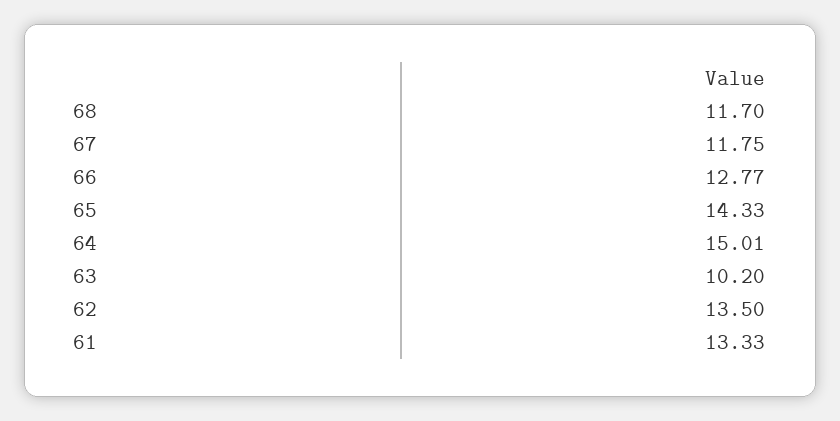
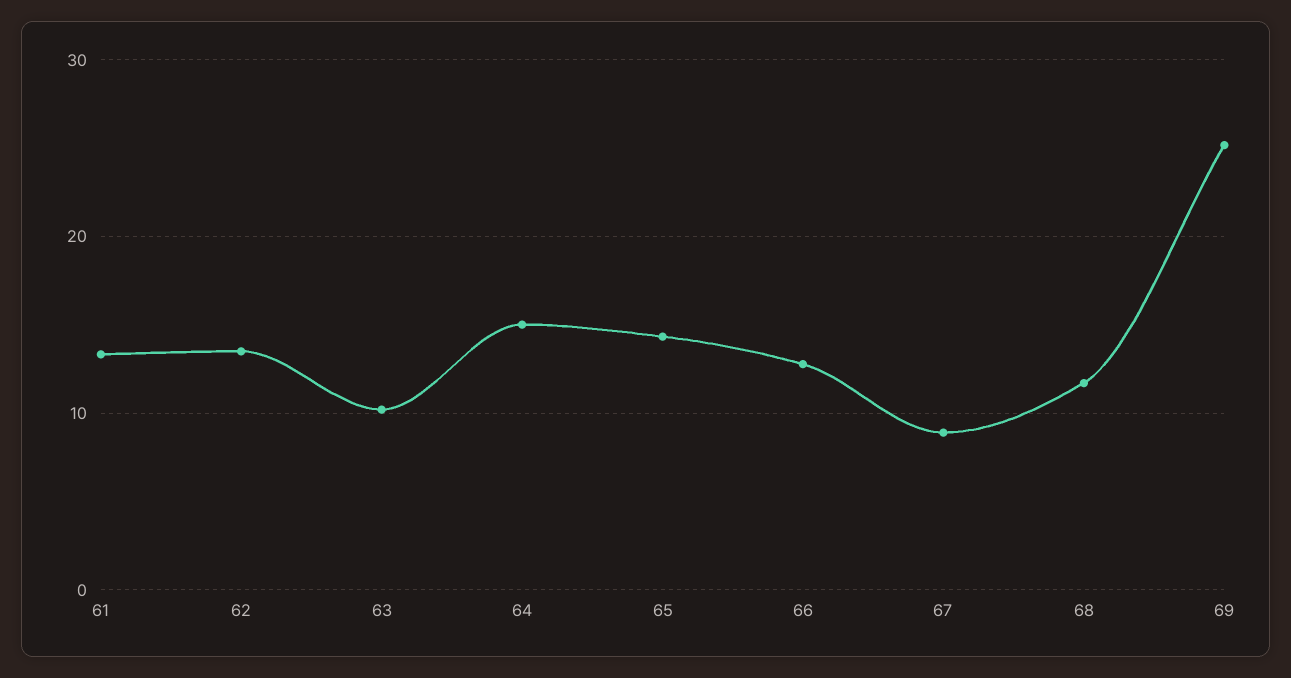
67: 11.75 -> 9
69: none -> 25

